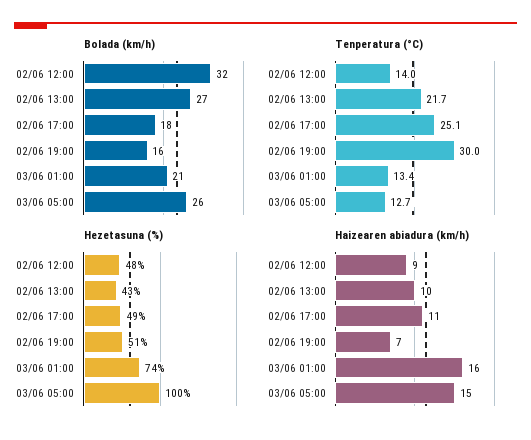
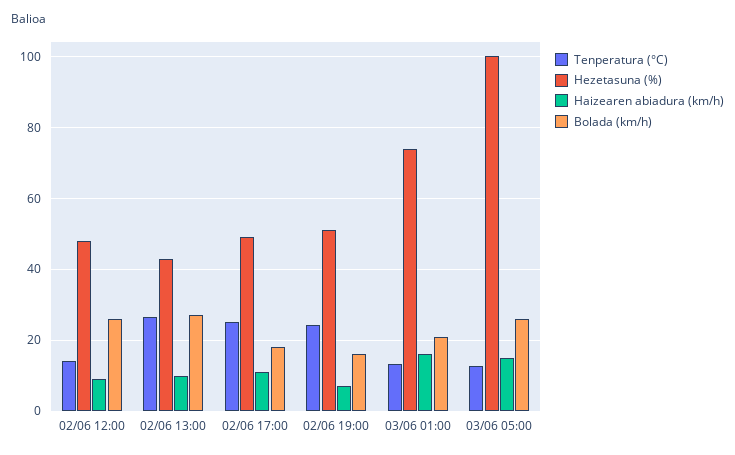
Bolada (km/h), 02/06 12:00: 32 -> 26
Tenperatura (°C), 02/06 13:00: 21.7 -> 26
Tenperatura (°C), 02/06 19:00: 30 -> 24

